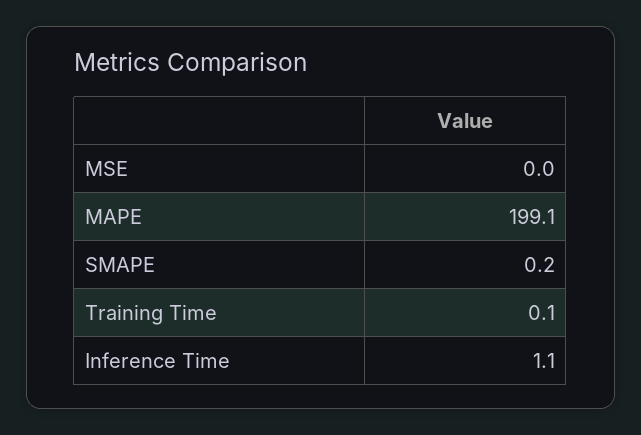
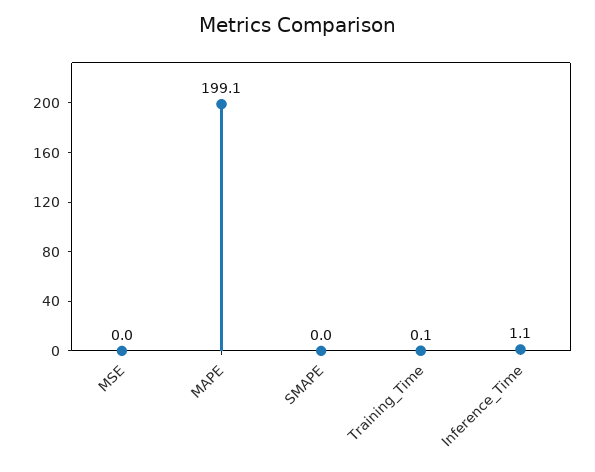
SMAPE: 0.2 -> 0

